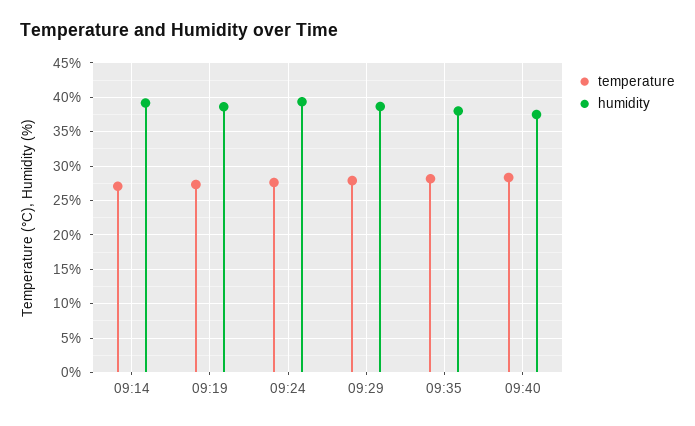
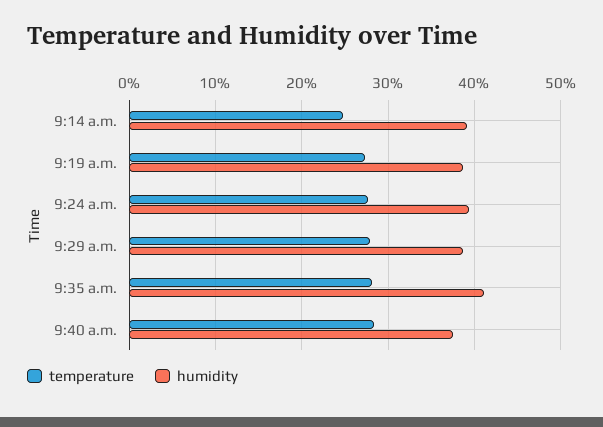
temperature, 09:14: 27 -> 25
humidity, 09:35: 38 -> 41

